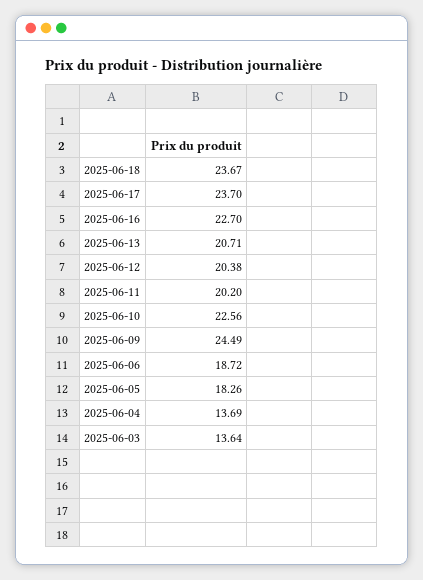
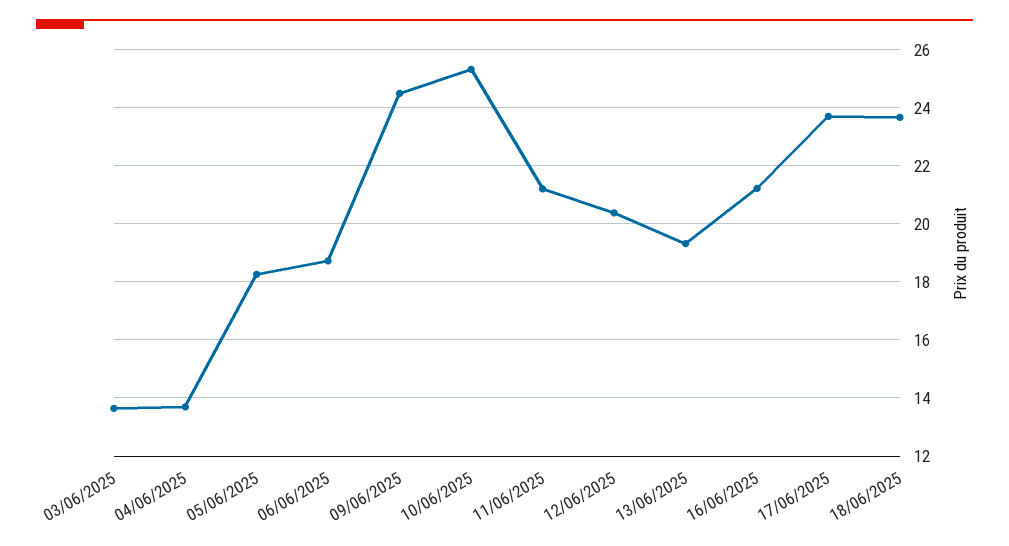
2025-06-16: 22.7 -> 21.25
2025-06-13: 20.71 -> 19.25
2025-06-11: 20.2 -> 21.25
2025-06-10: 22.56 -> 25.25

